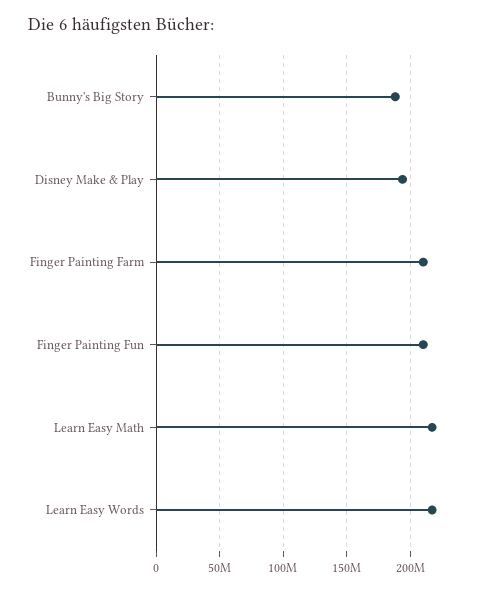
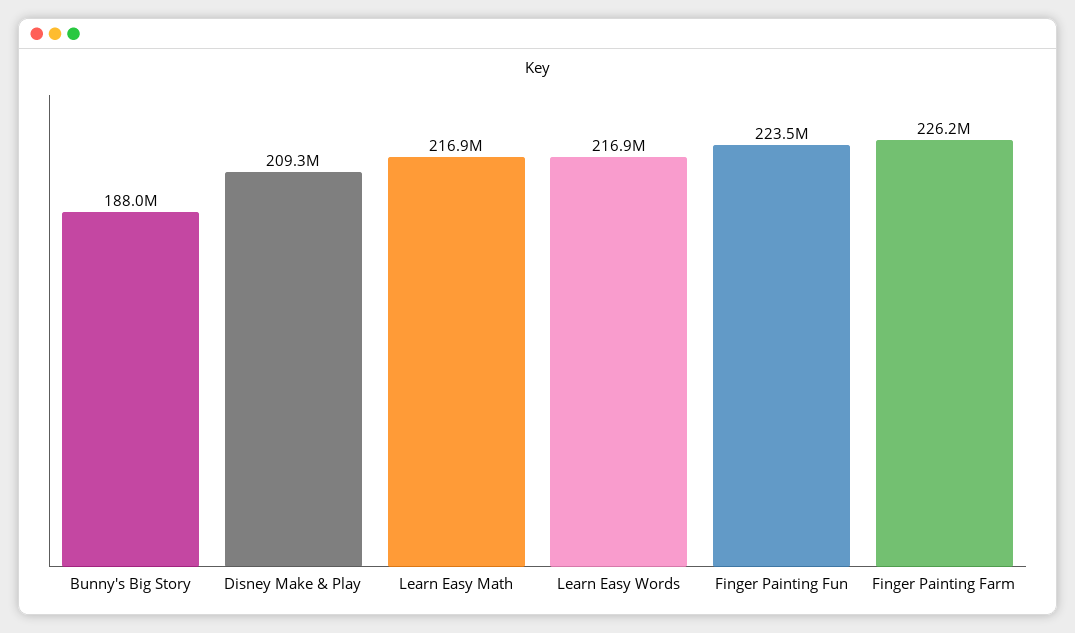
Disney Make & Play: 195000000 -> 209300000
Finger Painting Farm: 210000000 -> 226200000
Finger Painting Fun: 210000000 -> 223500000

